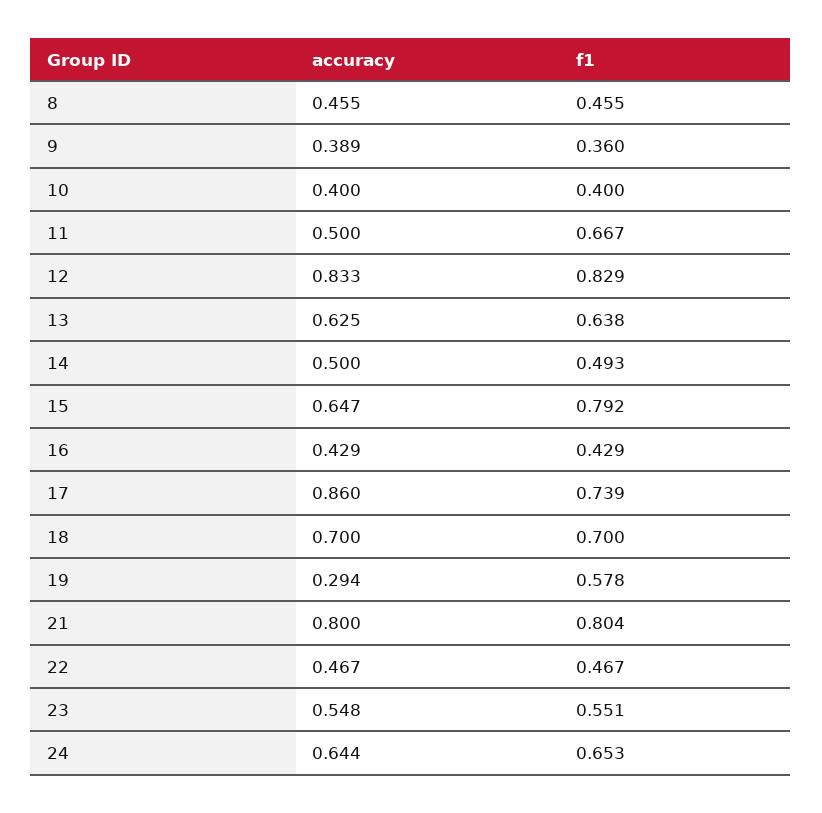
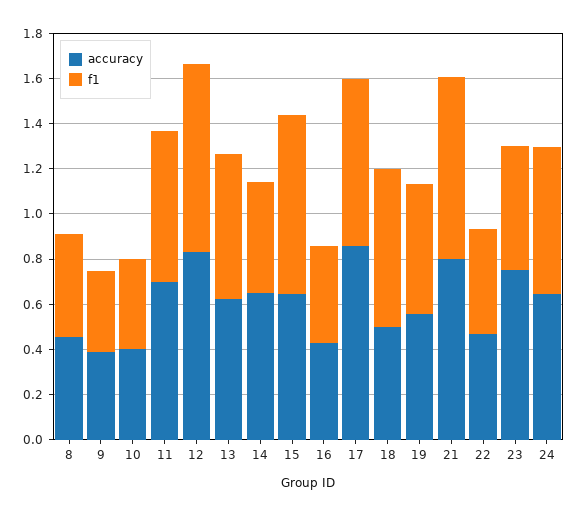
accuracy, 11: 0.5 -> 0.7
accuracy, 14: 0.5 -> 0.65
accuracy, 18: 0.7 -> 0.5
accuracy, 19: 0.294 -> 0.55
accuracy, 23: 0.548 -> 0.75

